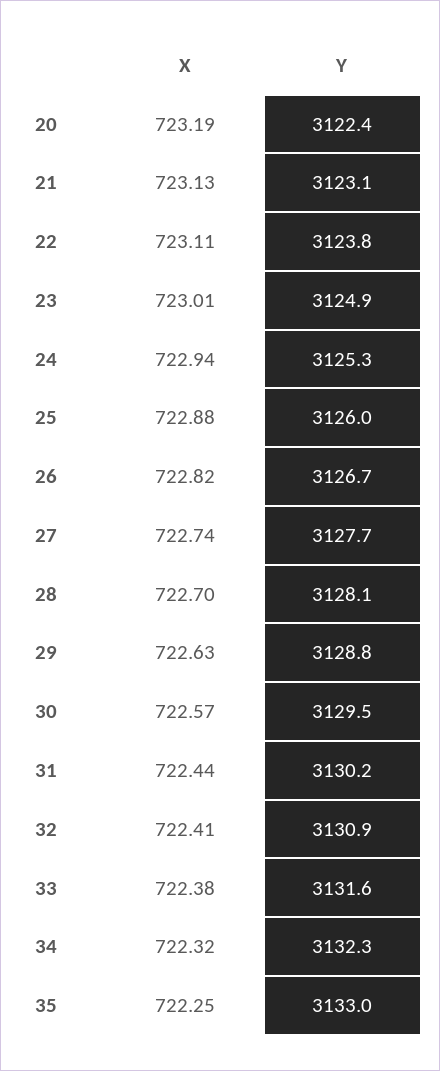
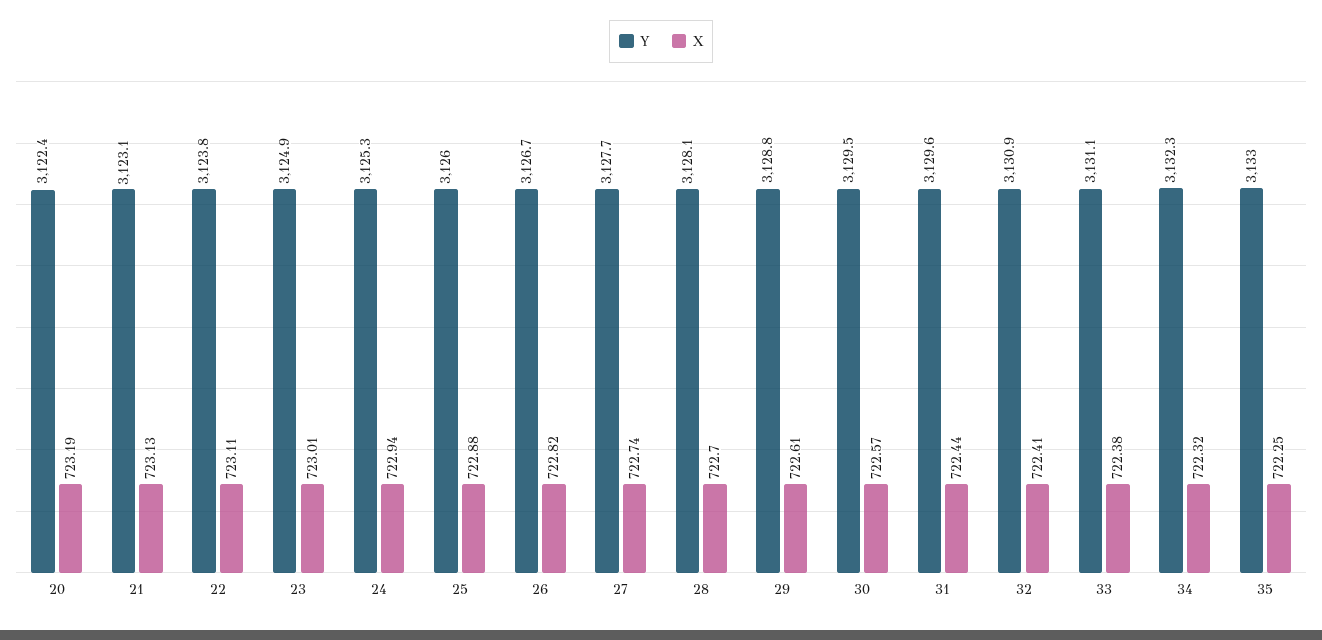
X, 29: 722.63 -> 722.61
Y, 31: 3130.2 -> 3129.6
Y, 33: 3131.6 -> 3131.1

